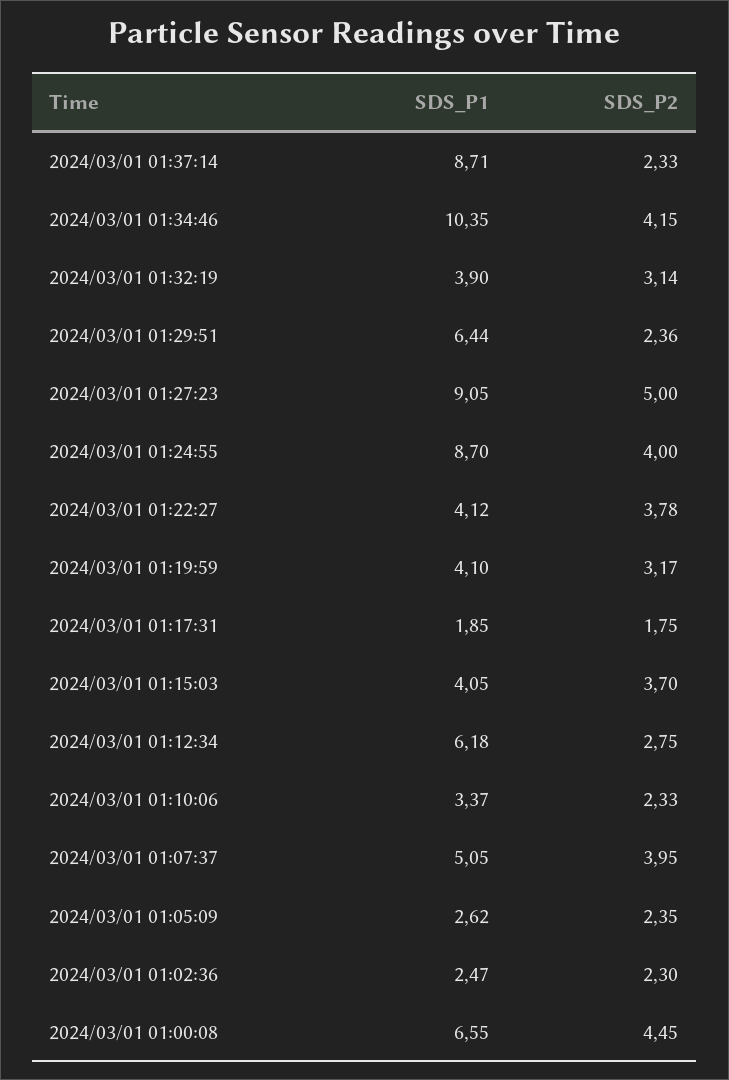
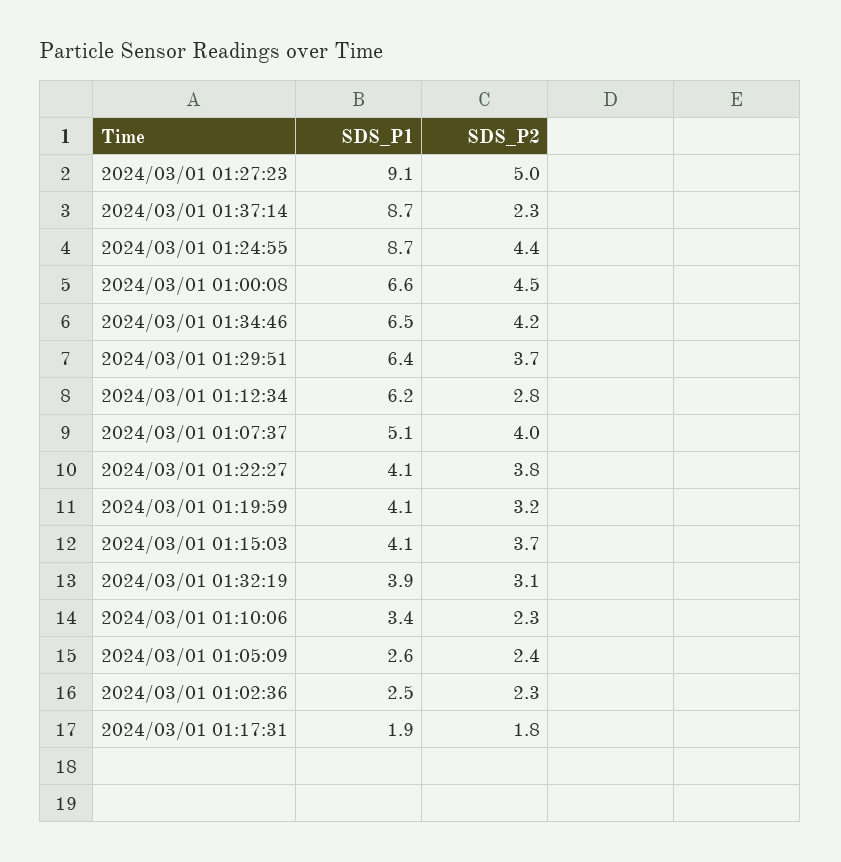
SDS_P1, 2024/03/01 01:34:46: 10.35 -> 6.5
SDS_P2, 2024/03/01 01:29:51: 2.36 -> 3.7
SDS_P2, 2024/03/01 01:24:55: 4 -> 4.4

